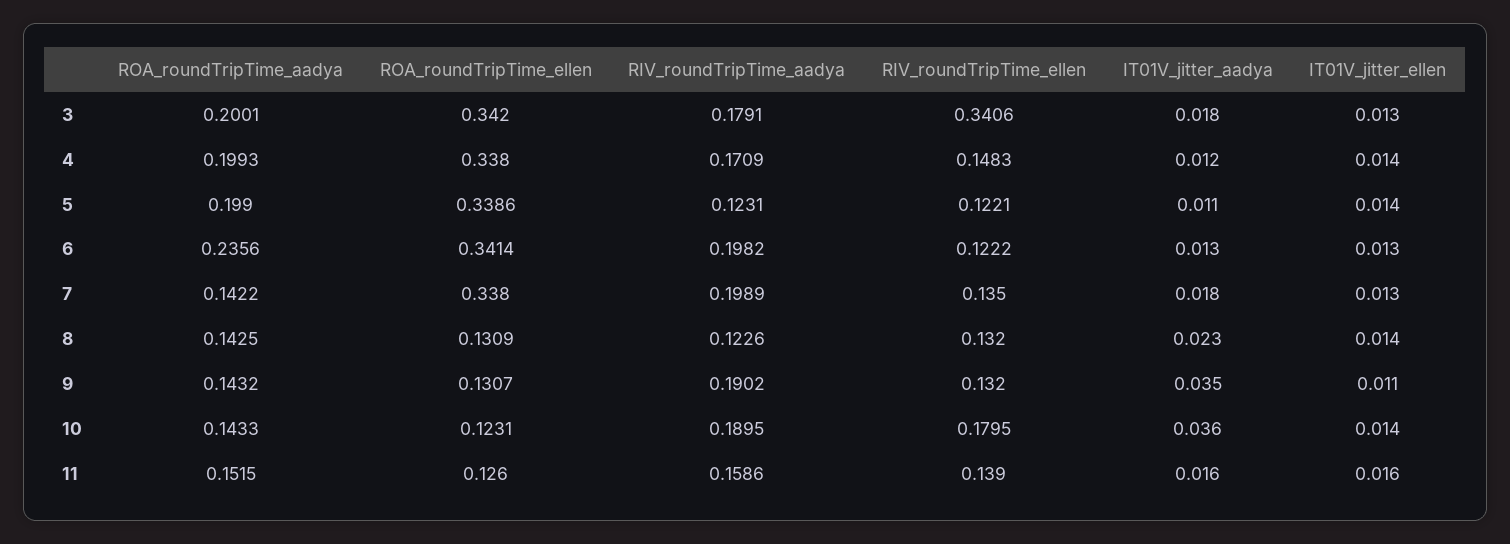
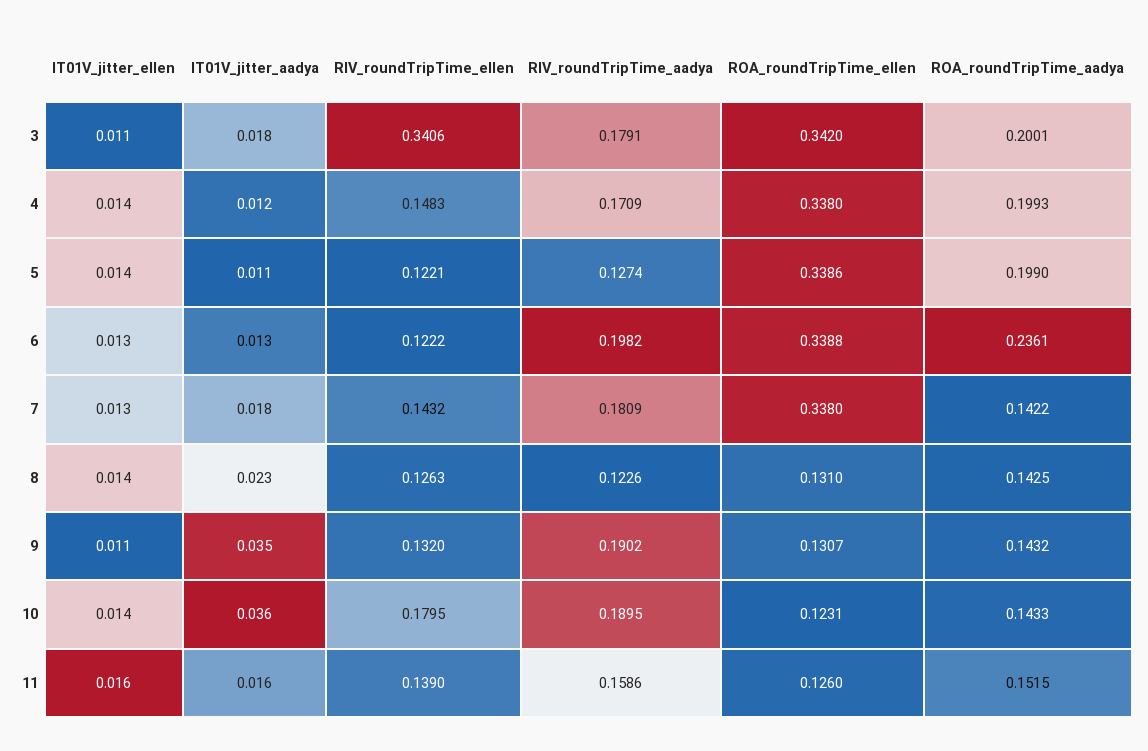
IT01V_jitter_ellen, 3: 0.013 -> 0.011
RIV_roundTripTime_aadya, 5: 0.1231 -> 0.1274
ROA_roundTripTime_aadya, 6: 0.2356 -> 0.2361
ROA_roundTripTime_ellen, 6: 0.3414 -> 0.3388
RIV_roundTripTime_aadya, 7: 0.1989 -> 0.1809
RIV_roundTripTime_ellen, 7: 0.135 -> 0.1432
ROA_roundTripTime_ellen, 8: 0.1309 -> 0.131
RIV_roundTripTime_ellen, 8: 0.132 -> 0.1263

